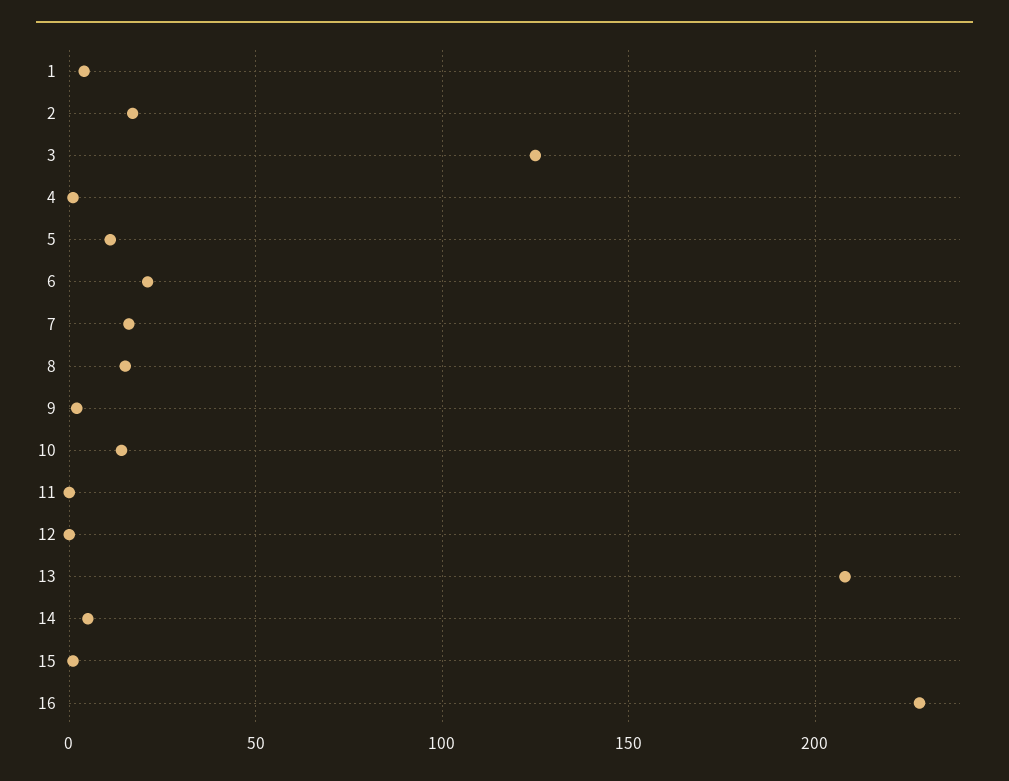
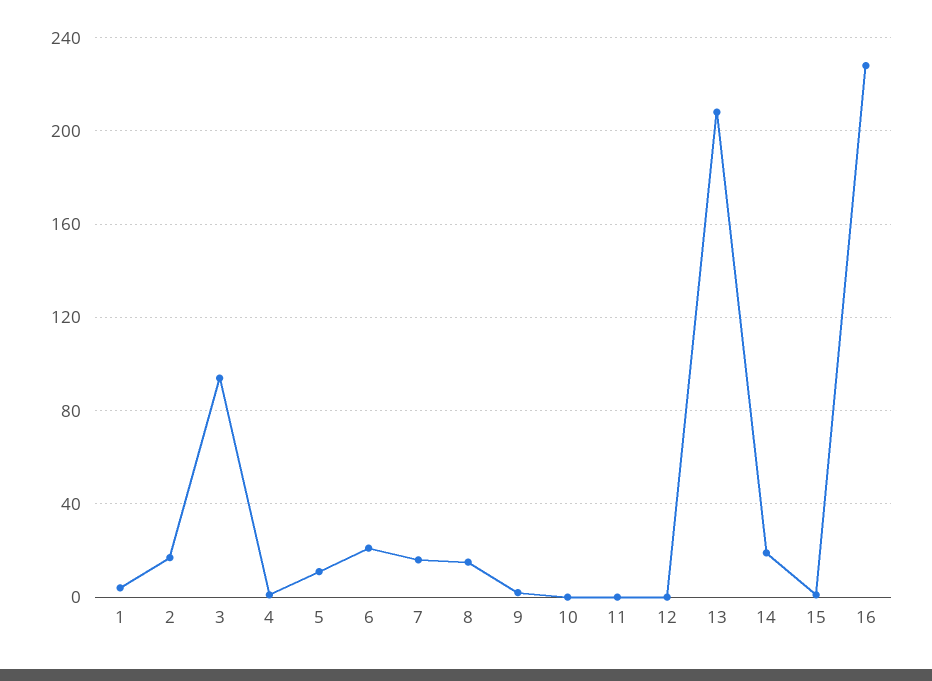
3: 125 -> 95
10: 15 -> 0
14: 5 -> 20

